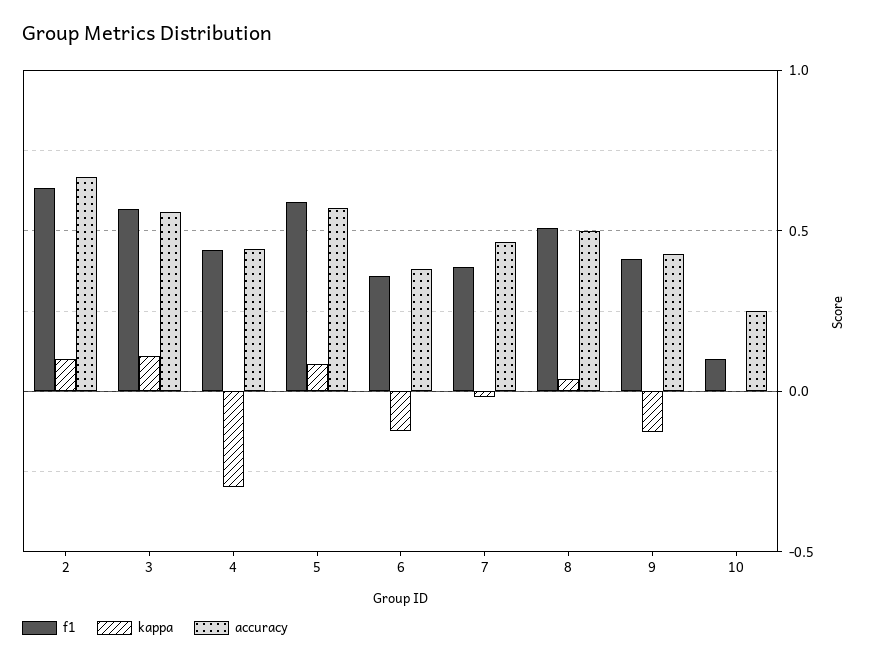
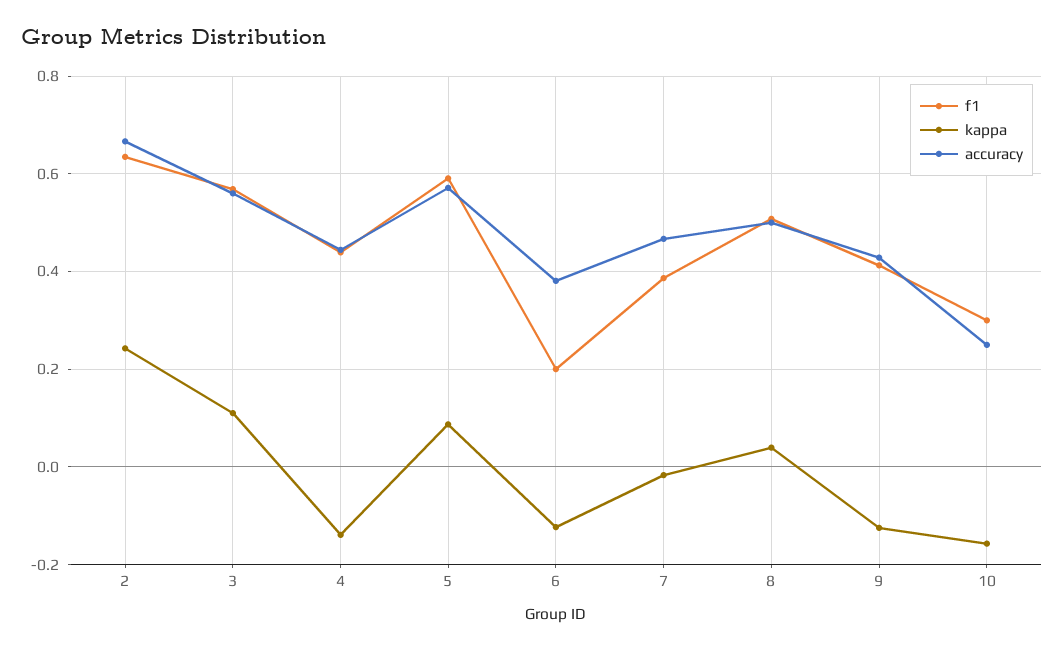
kappa, 2: 0.1 -> 0.24
kappa, 4: -0.3 -> -0.14
f1, 6: 0.35 -> 0.2
f1, 10: 0.1 -> 0.3
kappa, 10: 0 -> -0.16

